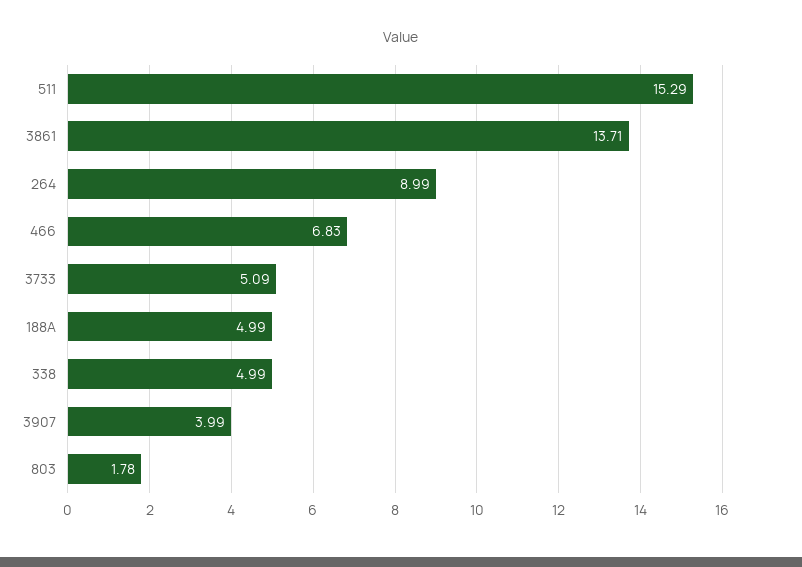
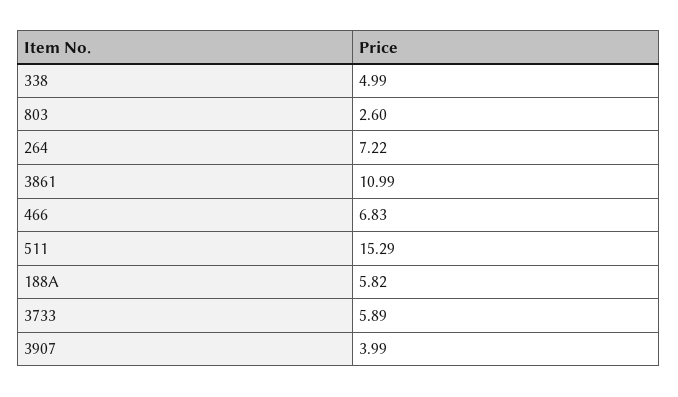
3861: 13.71 -> 10.99
264: 8.99 -> 7.22
3733: 5.09 -> 5.89
188A: 4.99 -> 5.82
803: 1.78 -> 2.6

